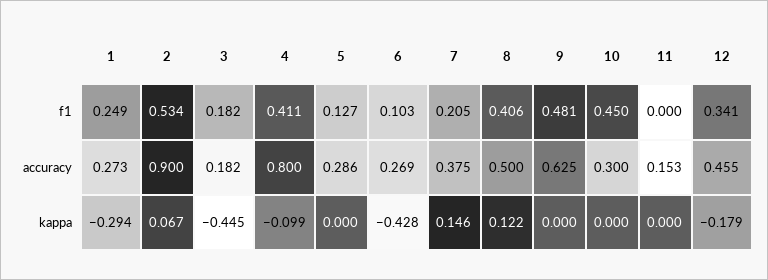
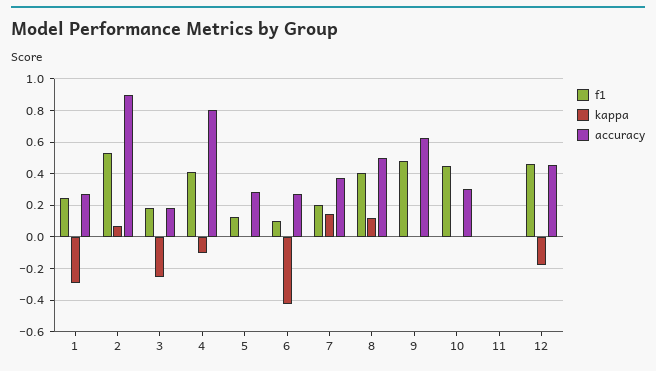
f1, 12: 0.341 -> 0.45
accuracy, 11: 0.153 -> 0
kappa, 3: -0.445 -> -0.25

